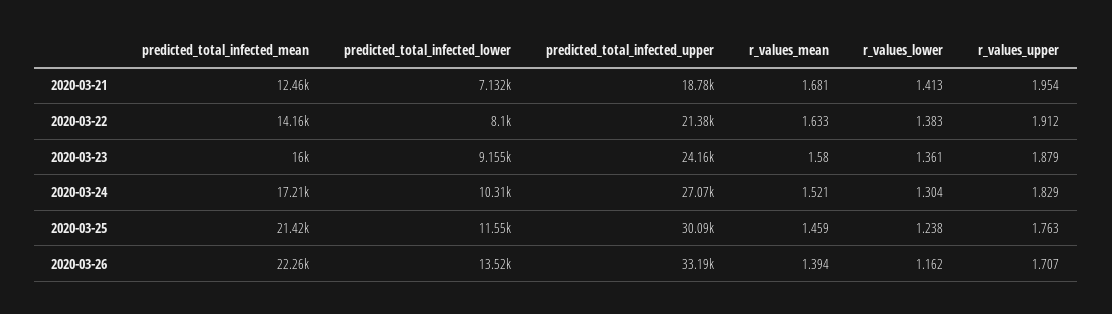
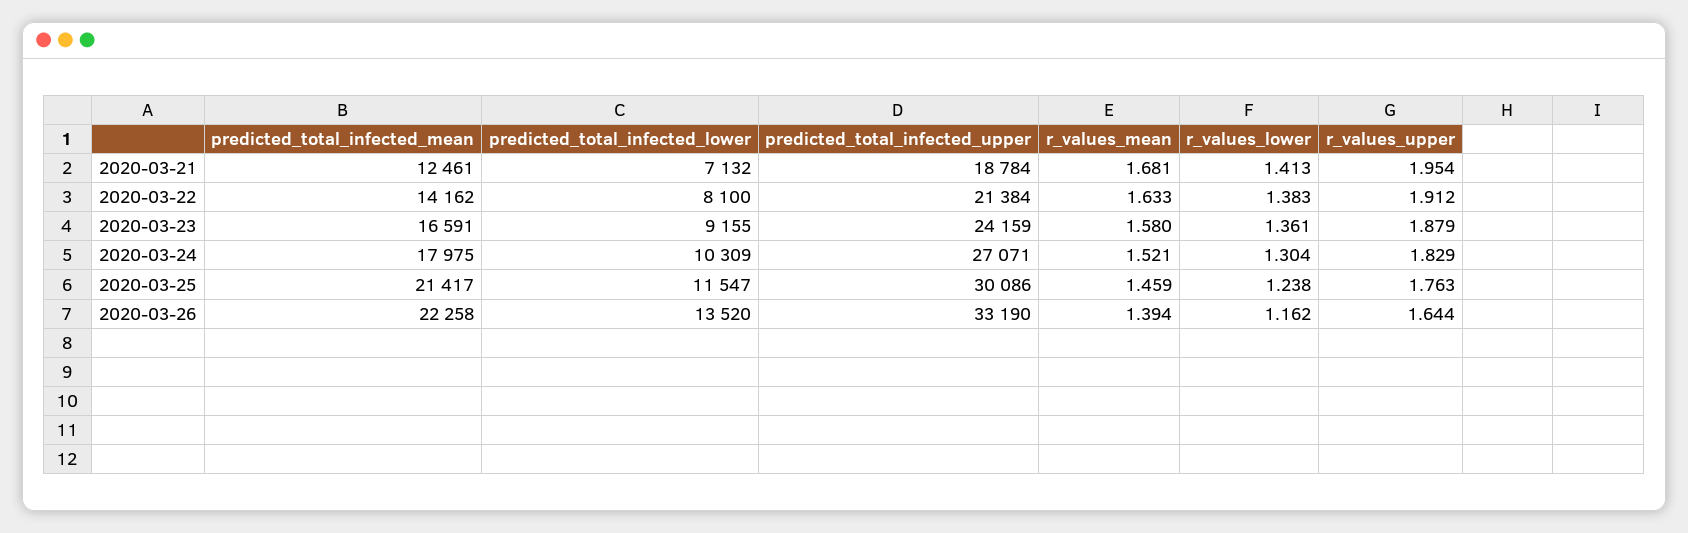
predicted_total_infected_mean, 2020-03-23: 16000 -> 16591
predicted_total_infected_mean, 2020-03-24: 17210 -> 17975
r_values_upper, 2020-03-26: 1.707 -> 1.644

